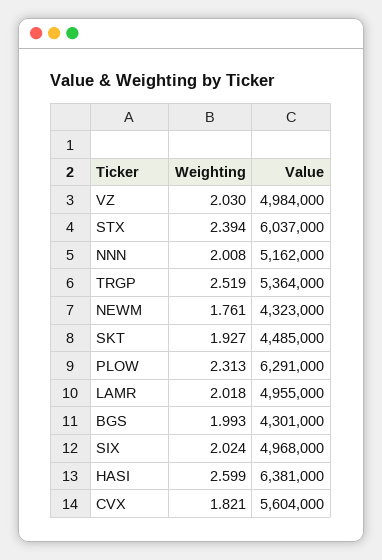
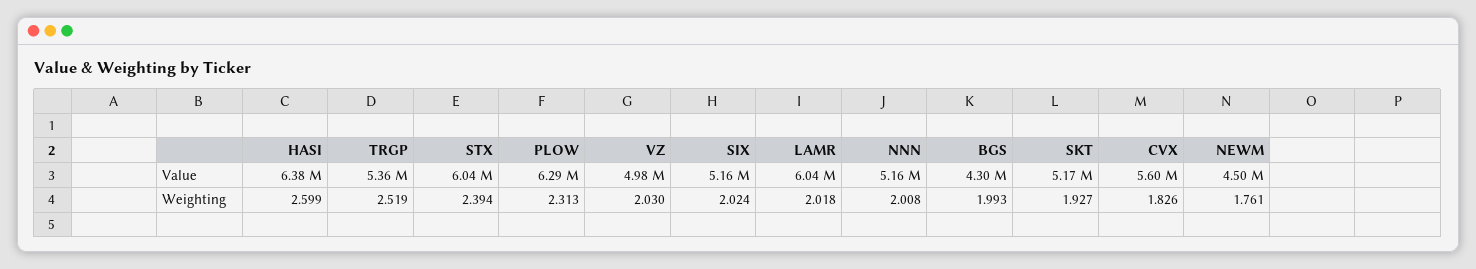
Value, NEWM: 4323000 -> 4500000
Value, SKT: 4485000 -> 5170000
Value, LAMR: 4955000 -> 6040000
Value, SIX: 4968000 -> 5160000
Weighting, CVX: 1.821 -> 1.826

